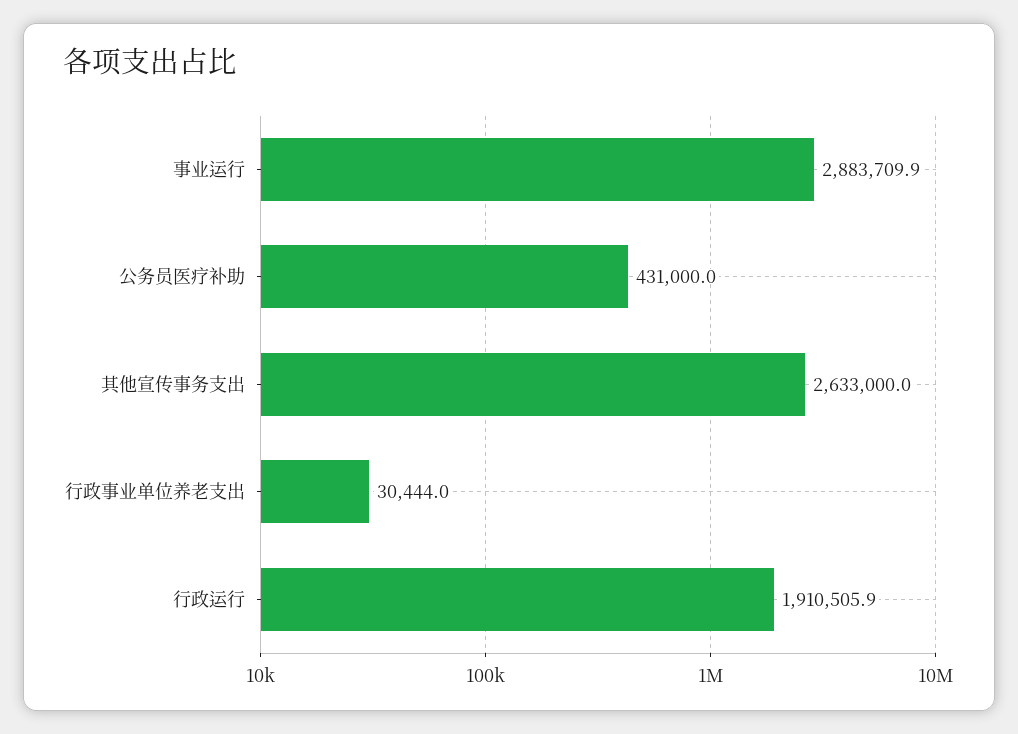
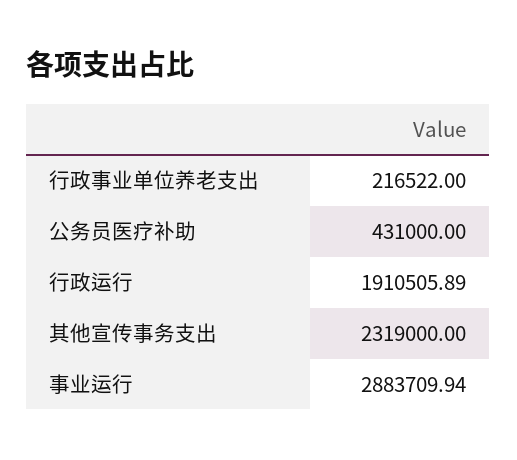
其他宣传事务支出: 2633000 -> 2319000
行政事业单位养老支出: 30444 -> 216522

